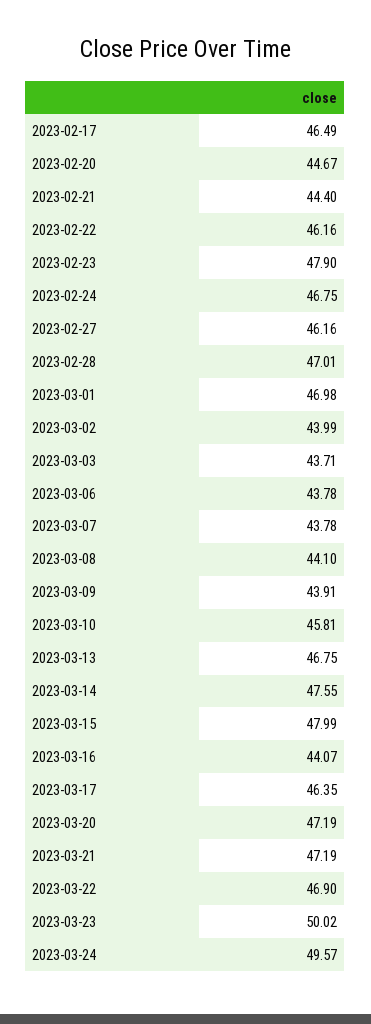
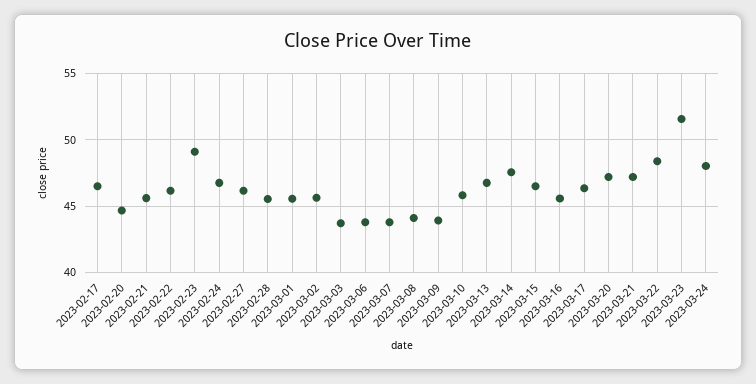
2023-02-21: 44.4 -> 45.5
2023-02-23: 47.9 -> 49
2023-02-28: 47.01 -> 45.5
2023-03-01: 46.98 -> 45.5
2023-03-02: 43.99 -> 45.5
2023-03-15: 47.99 -> 46.5
2023-03-16: 44.07 -> 45.5
2023-03-22: 46.9 -> 48.5
2023-03-23: 50.02 -> 51.5
2023-03-24: 49.57 -> 48

